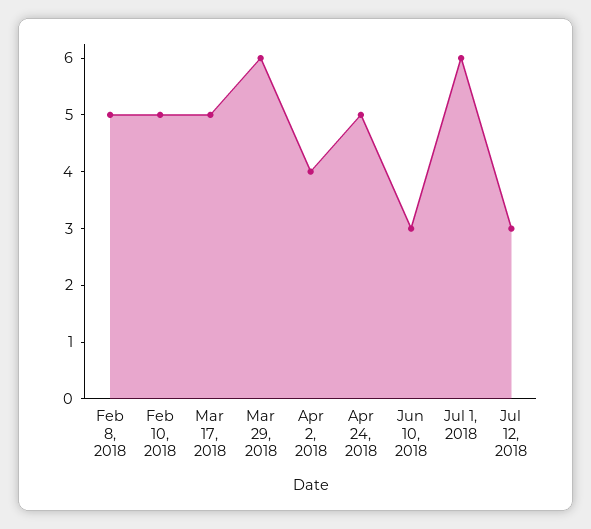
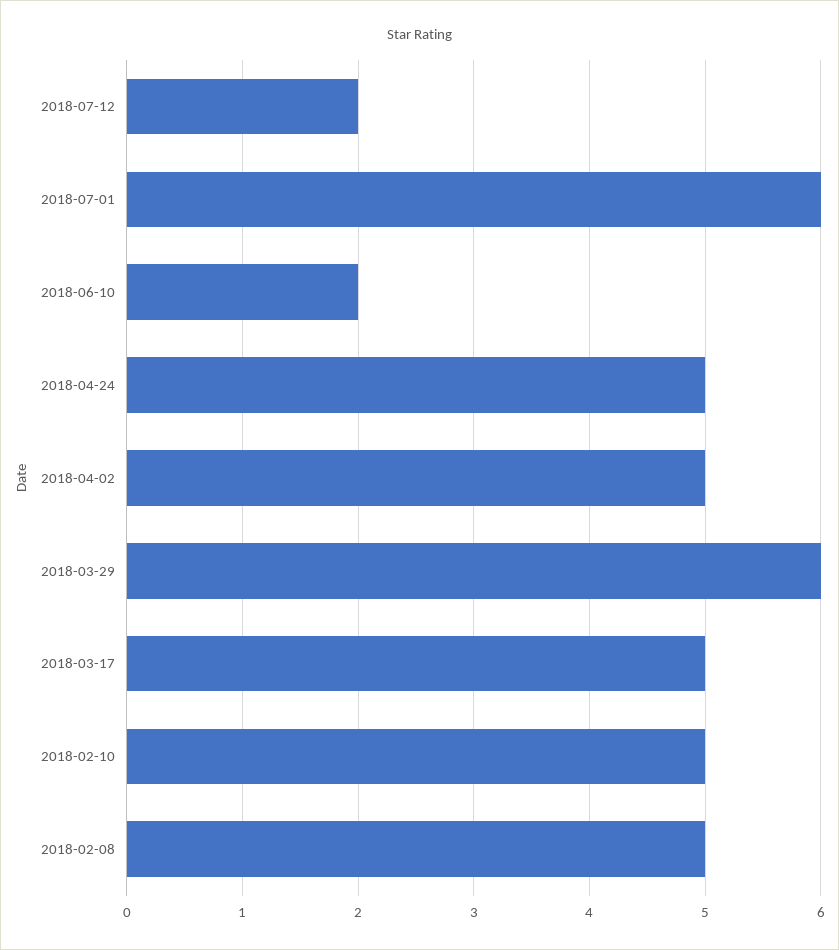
Apr 2, 2018: 4 -> 5
Jun 10, 2018: 3 -> 2
Jul 12, 2018: 3 -> 2

